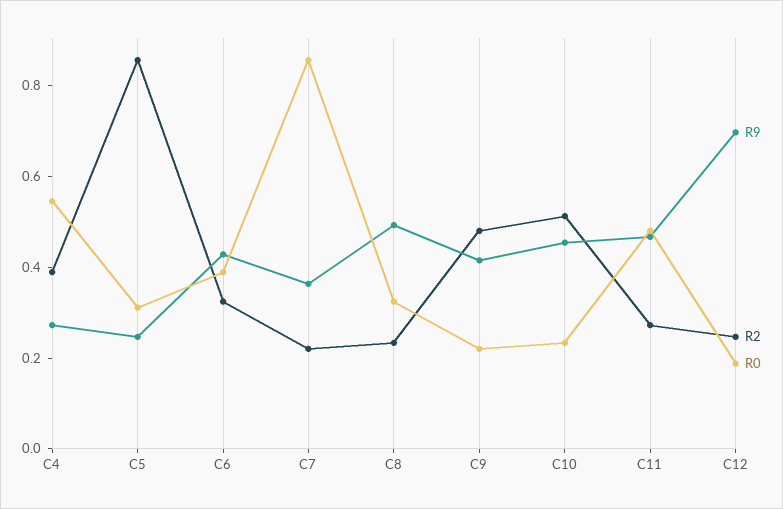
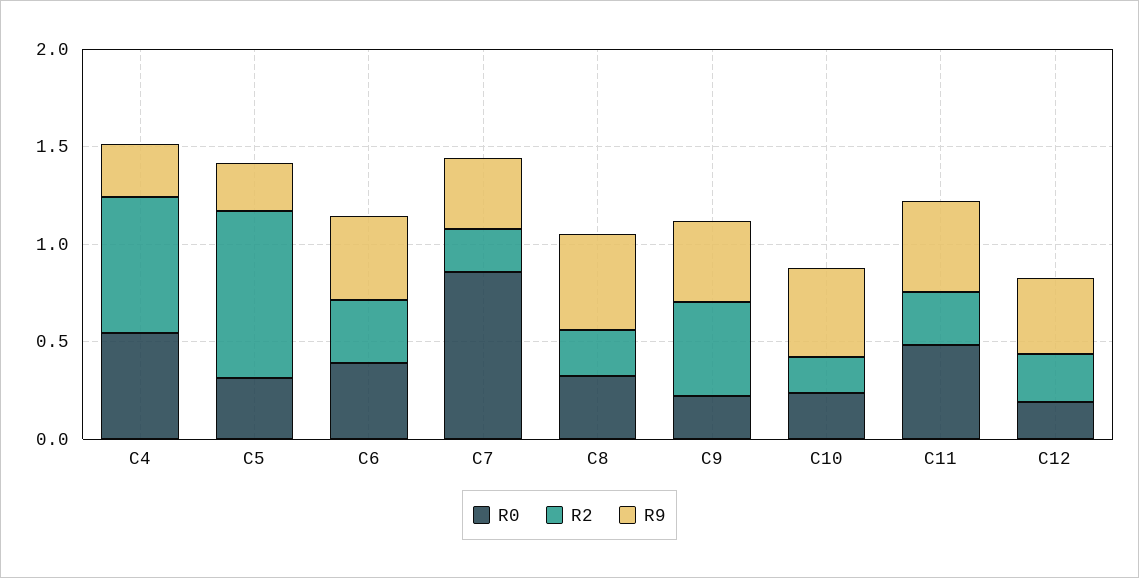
R2, C4: 0.4 -> 0.7
R2, C10: 0.5 -> 0.2
R9, C12: 0.7 -> 0.4

